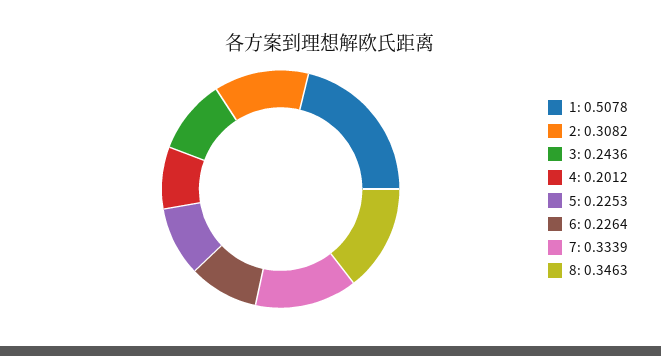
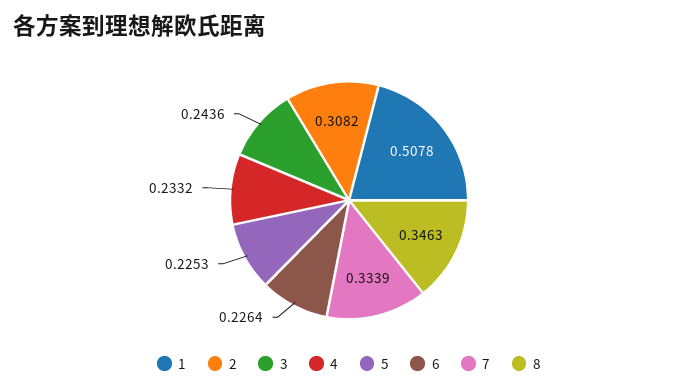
4: 0.2012 -> 0.2332

